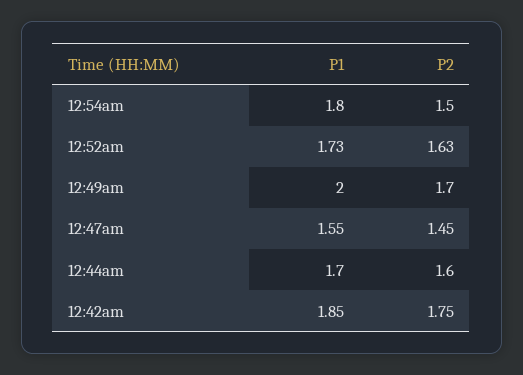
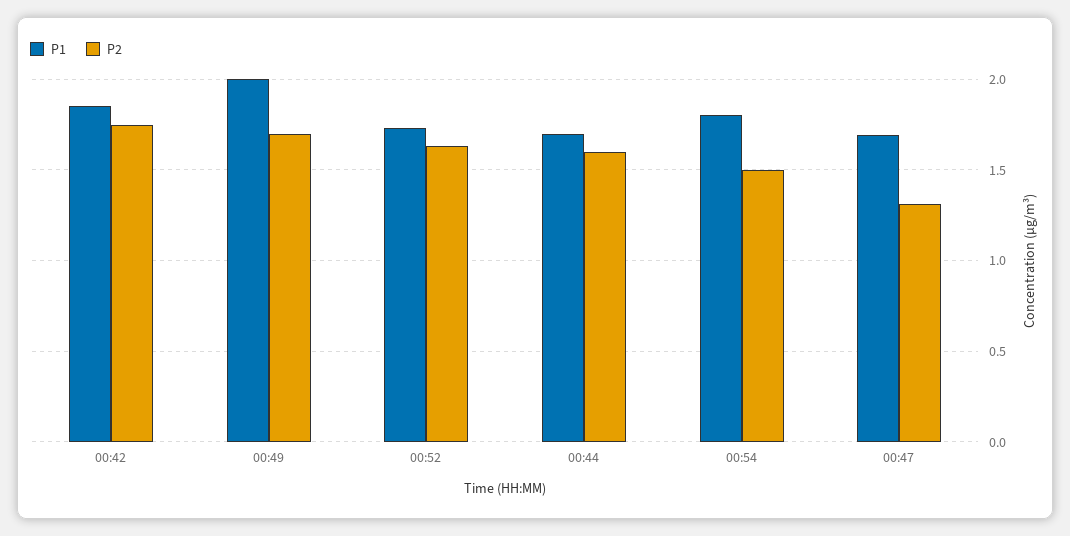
P1, 12:47am: 1.55 -> 1.7
P2, 12:47am: 1.45 -> 1.3

